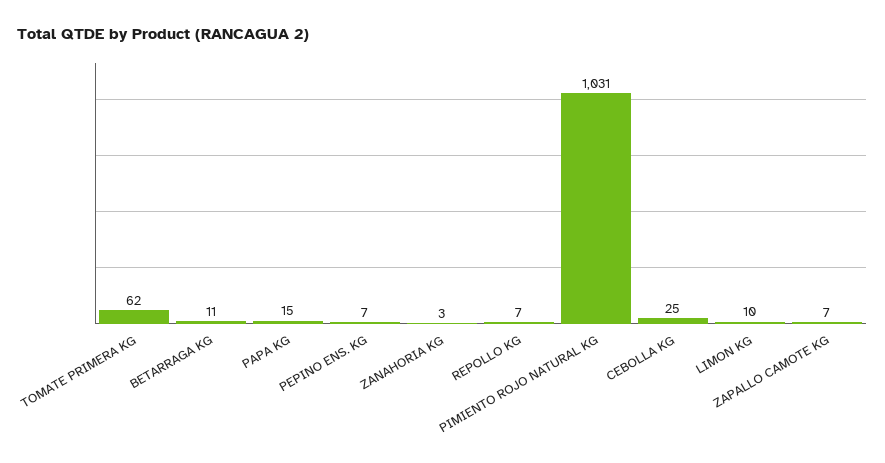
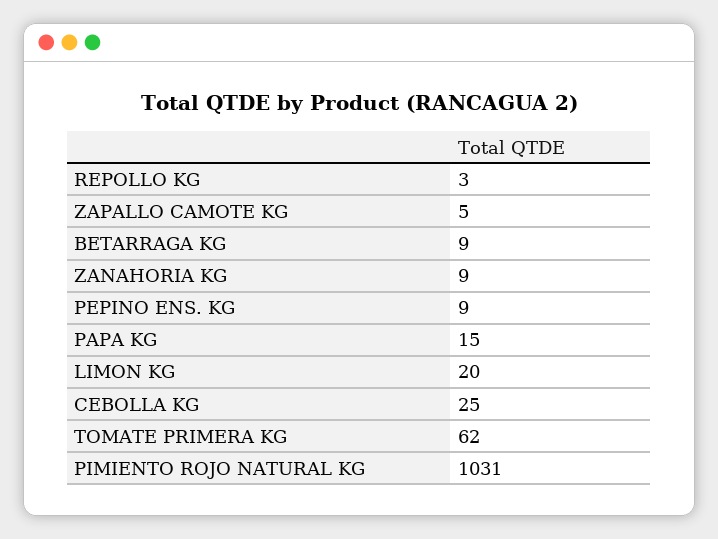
BETARRAGA KG: 11 -> 9
PEPINO ENS. KG: 7 -> 9
ZANAHORIA KG: 3 -> 9
REPOLLO KG: 7 -> 3
LIMON KG: 10 -> 20
ZAPALLO CAMOTE KG: 7 -> 5

